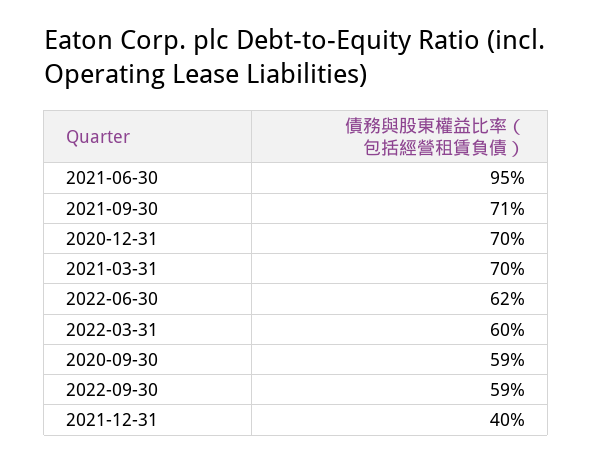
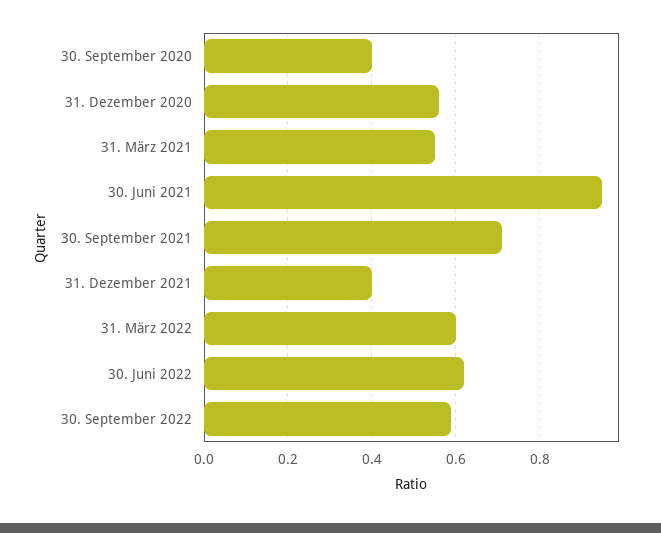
2020-12-31: 0.7 -> 0.55
2021-03-31: 0.7 -> 0.55
2020-09-30: 0.59 -> 0.4

